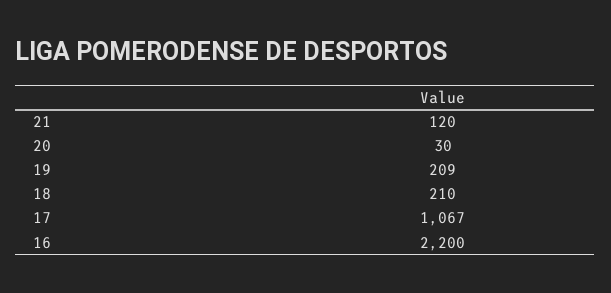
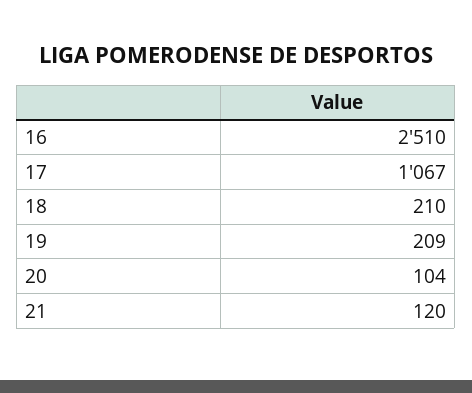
20: 30 -> 104
16: 2200 -> 2510

